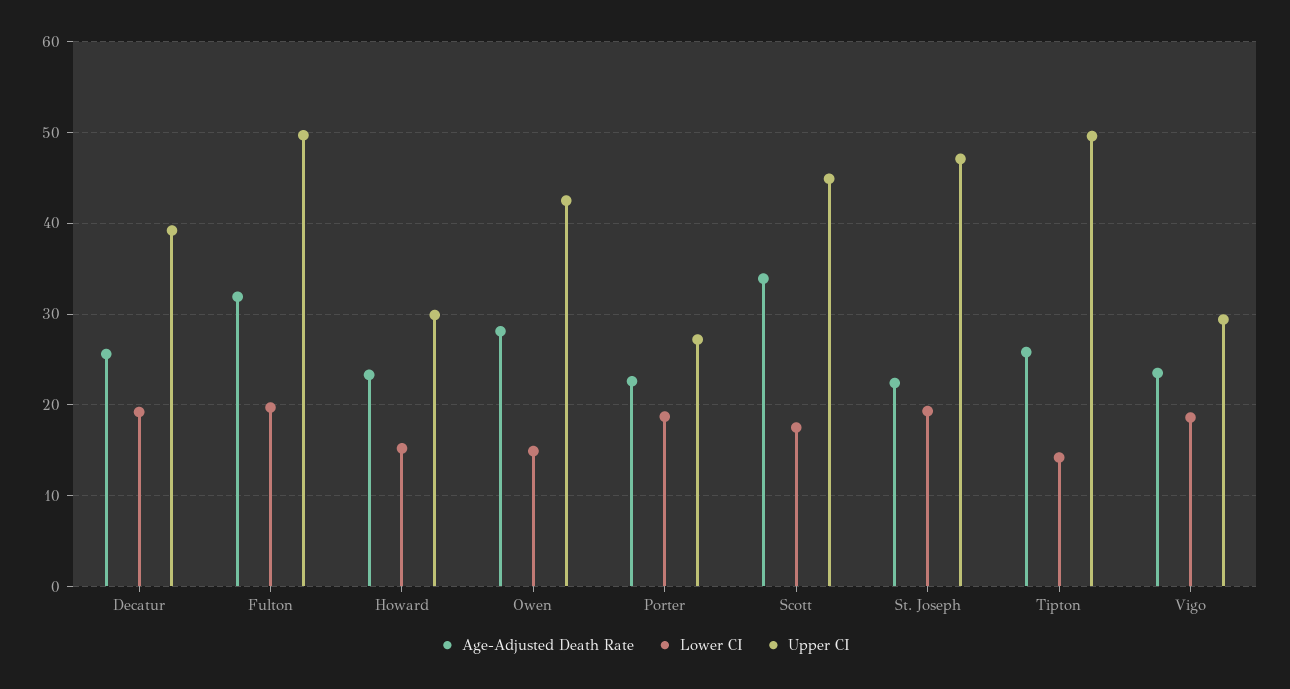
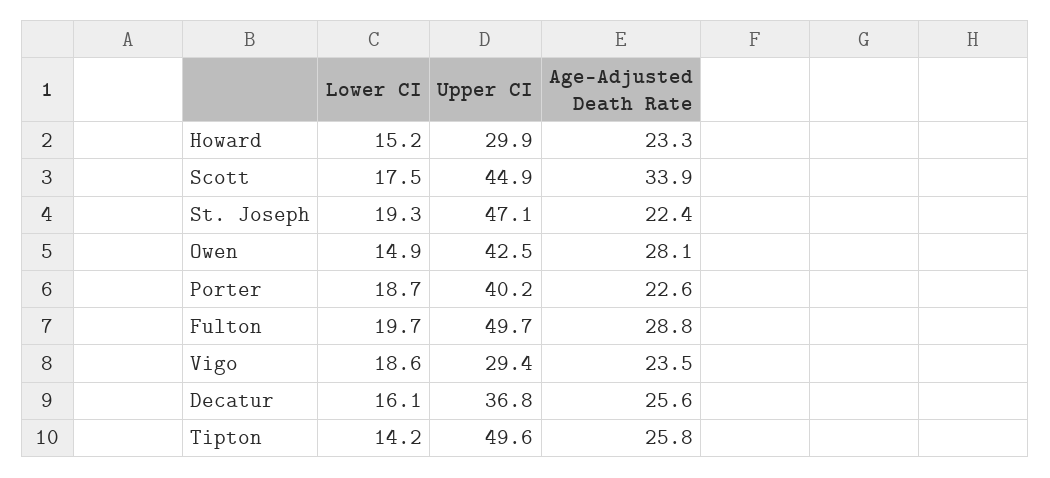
Lower CI, Decatur: 19 -> 16.1
Upper CI, Decatur: 39 -> 36.8
Age-Adjusted Death Rate, Fulton: 32 -> 28.8
Upper CI, Porter: 27 -> 40.2

